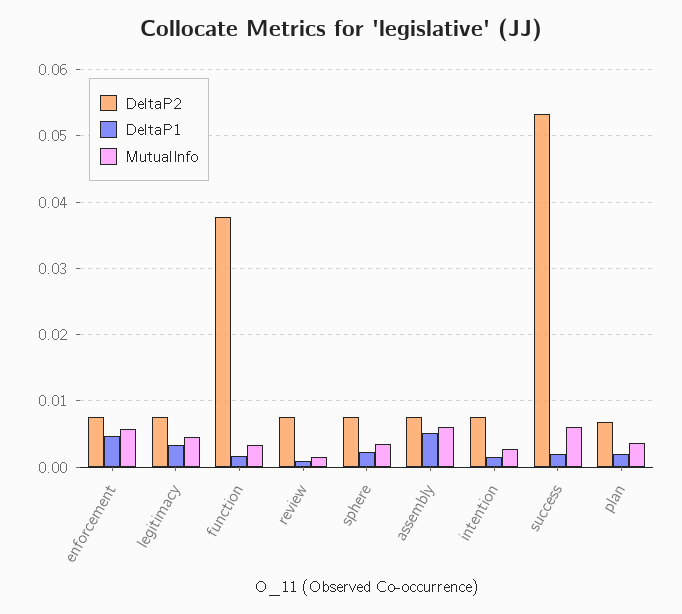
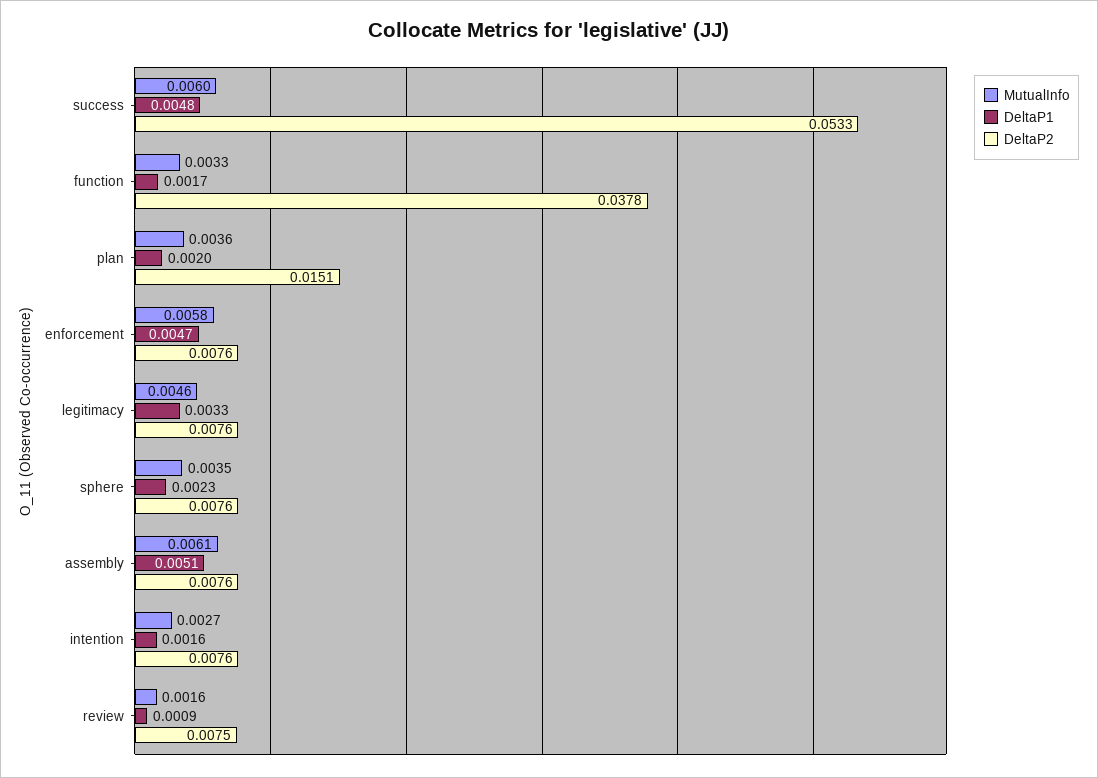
DeltaP1, success: 0.002 -> 0.0048
DeltaP2, plan: 0.007 -> 0.0151

